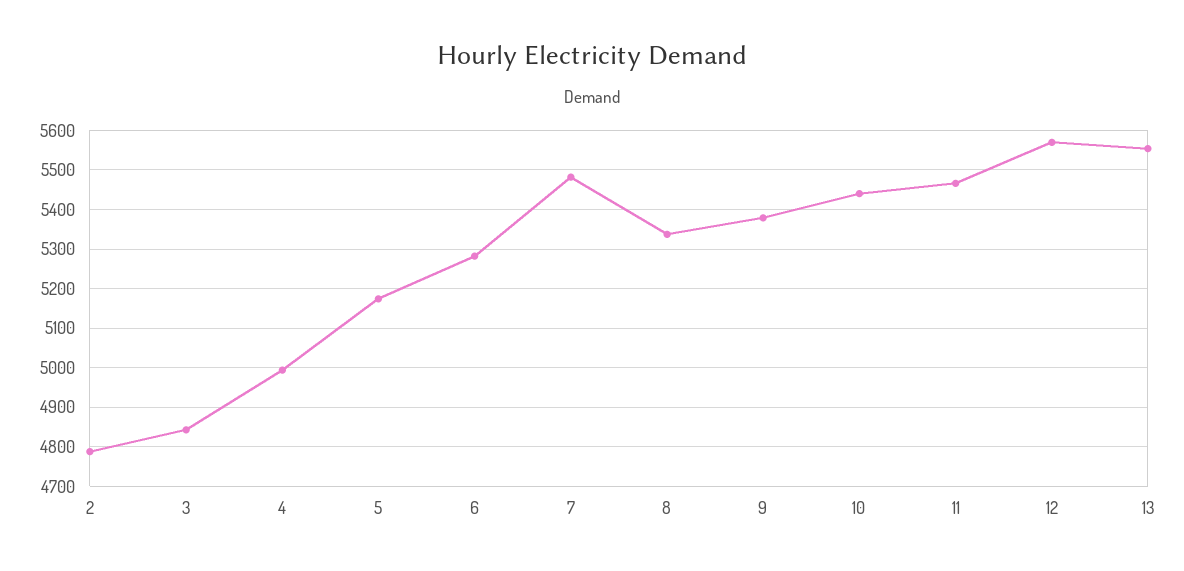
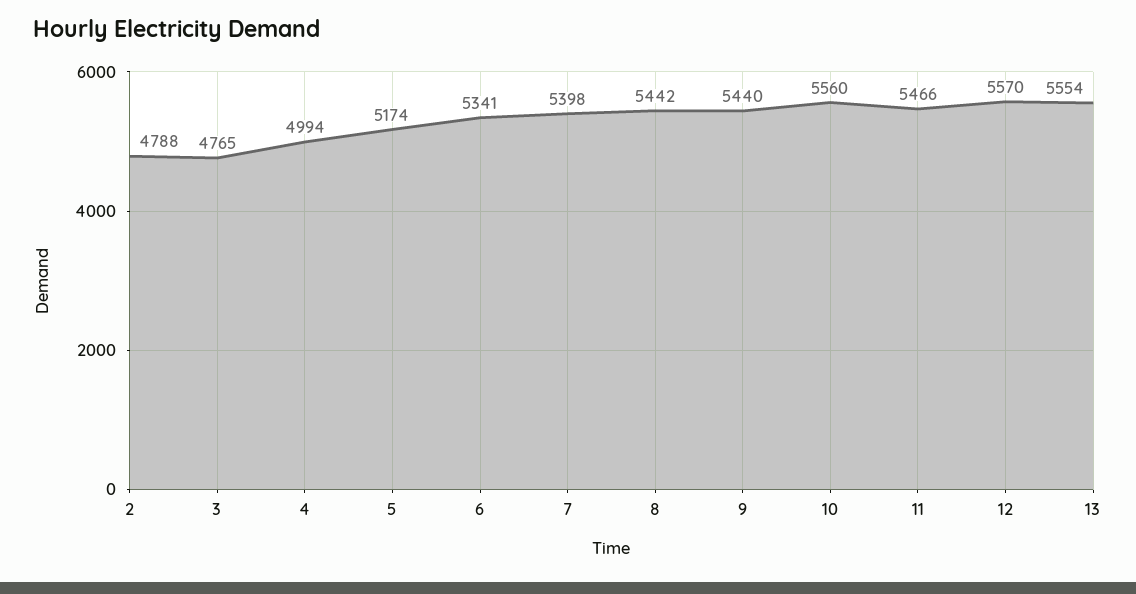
3: 4840 -> 4765
6: 5280 -> 5341
7: 5480 -> 5398
8: 5340 -> 5442
9: 5380 -> 5440
10: 5440 -> 5560

